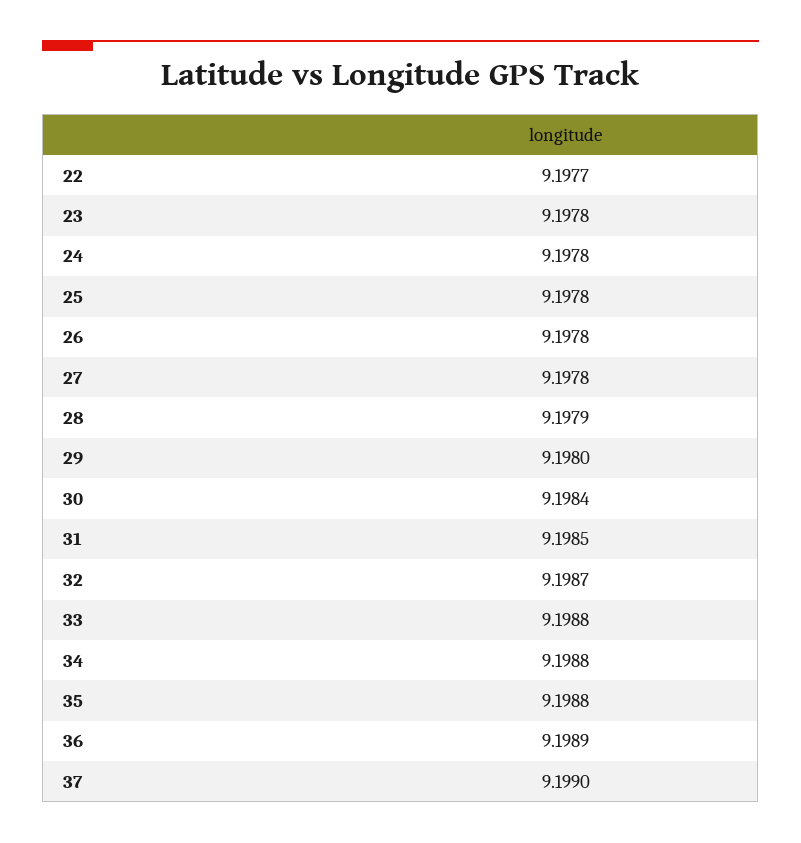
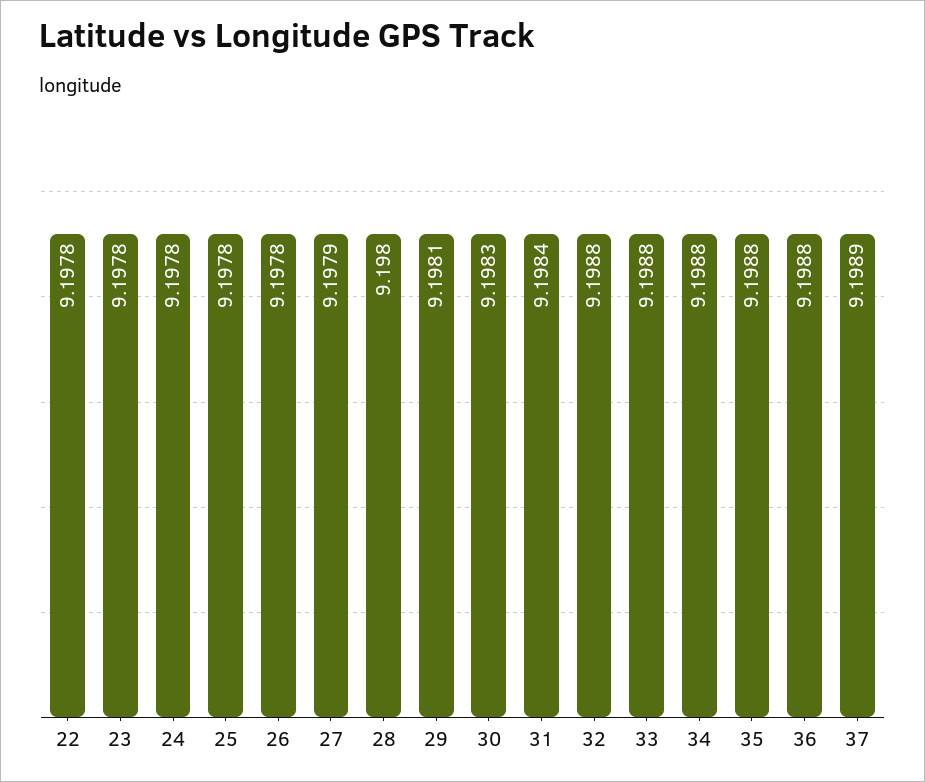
22: 9.1977 -> 9.1978
27: 9.1978 -> 9.1979
28: 9.1979 -> 9.198
29: 9.198 -> 9.1981
30: 9.1984 -> 9.1983
31: 9.1985 -> 9.1984
32: 9.1987 -> 9.1988
36: 9.1989 -> 9.1988
37: 9.199 -> 9.1989

